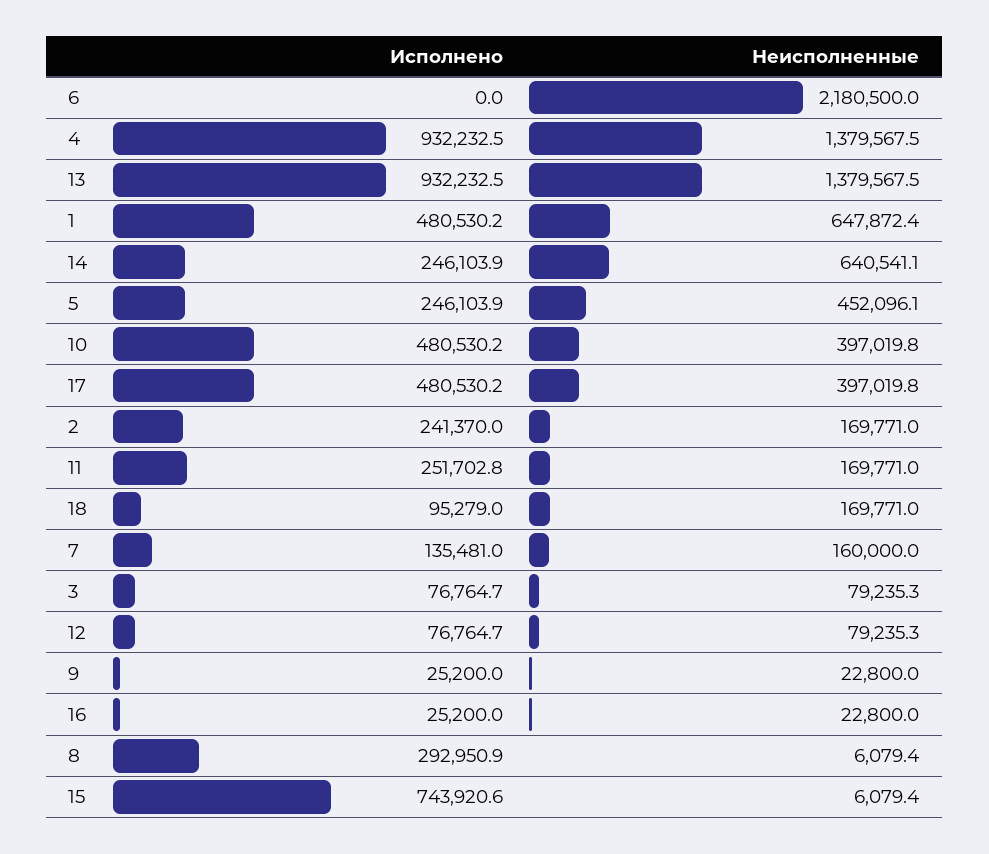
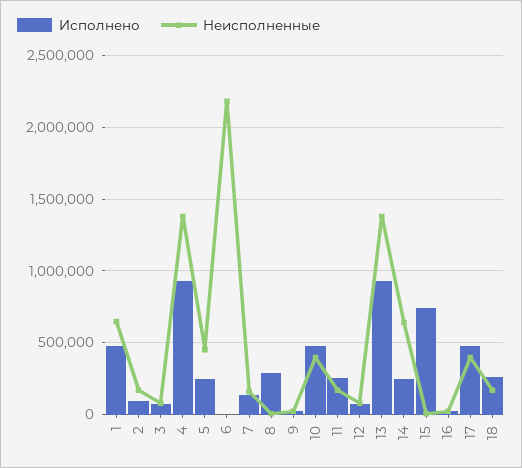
Исполнено, 2: 241370 -> 100000
Исполнено, 18: 95279 -> 250000

